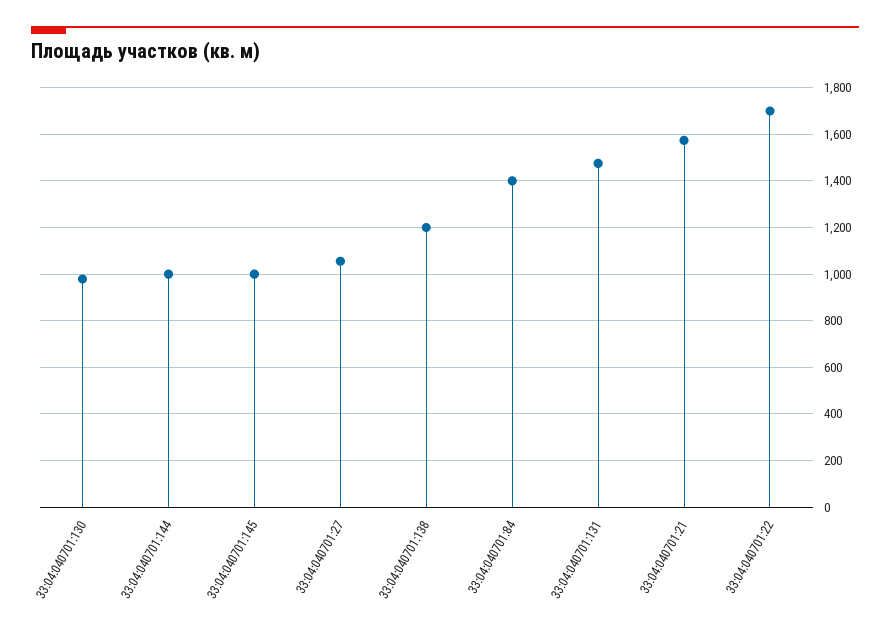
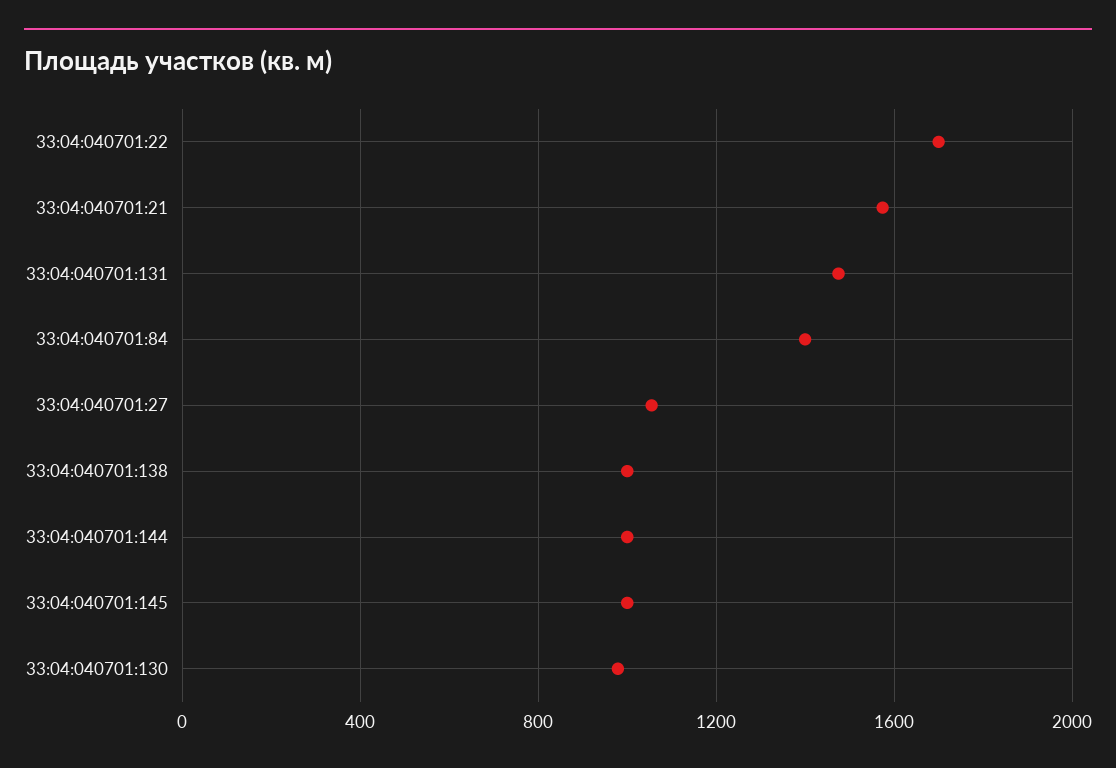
33:04:040701:138: 1200 -> 1000

